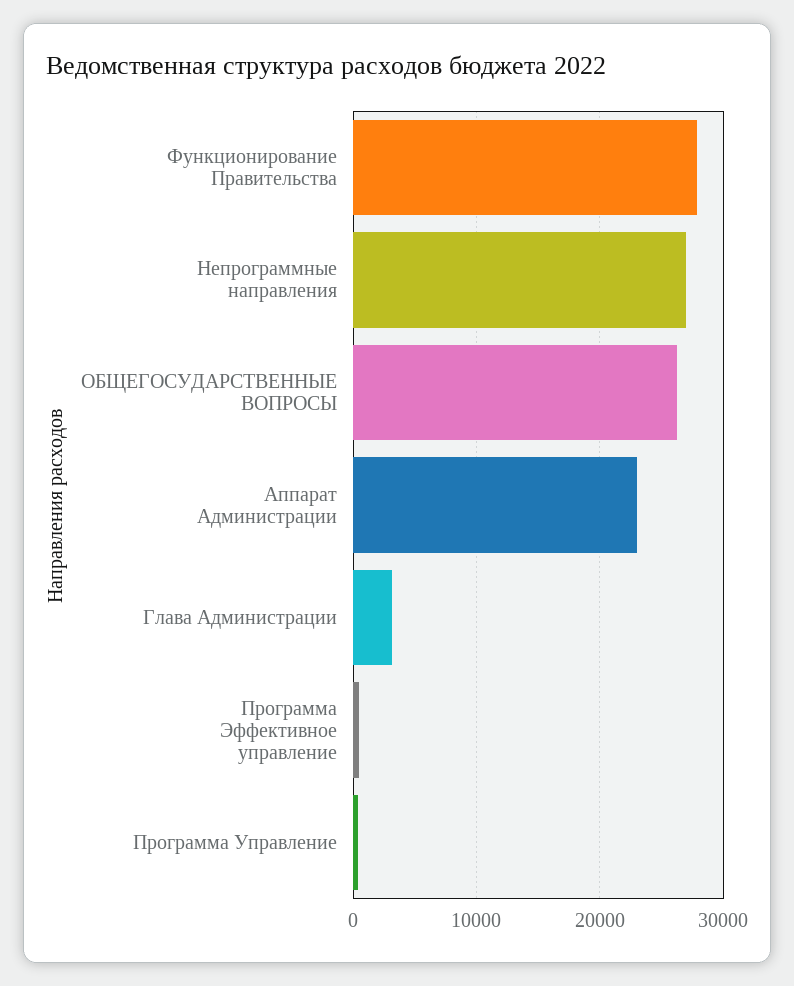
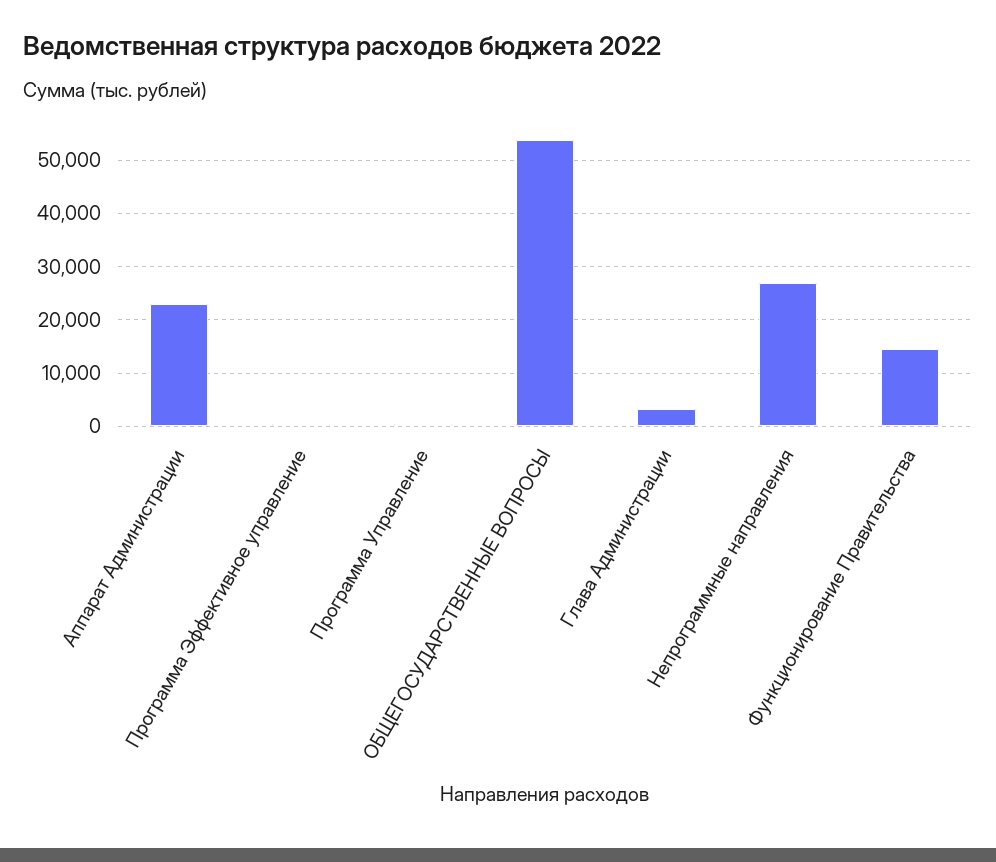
Функционирование Правительства: 28000 -> 14000
ОБЩЕГОСУДАРСТВЕННЫЕ ВОПРОСЫ: 26000 -> 54000

